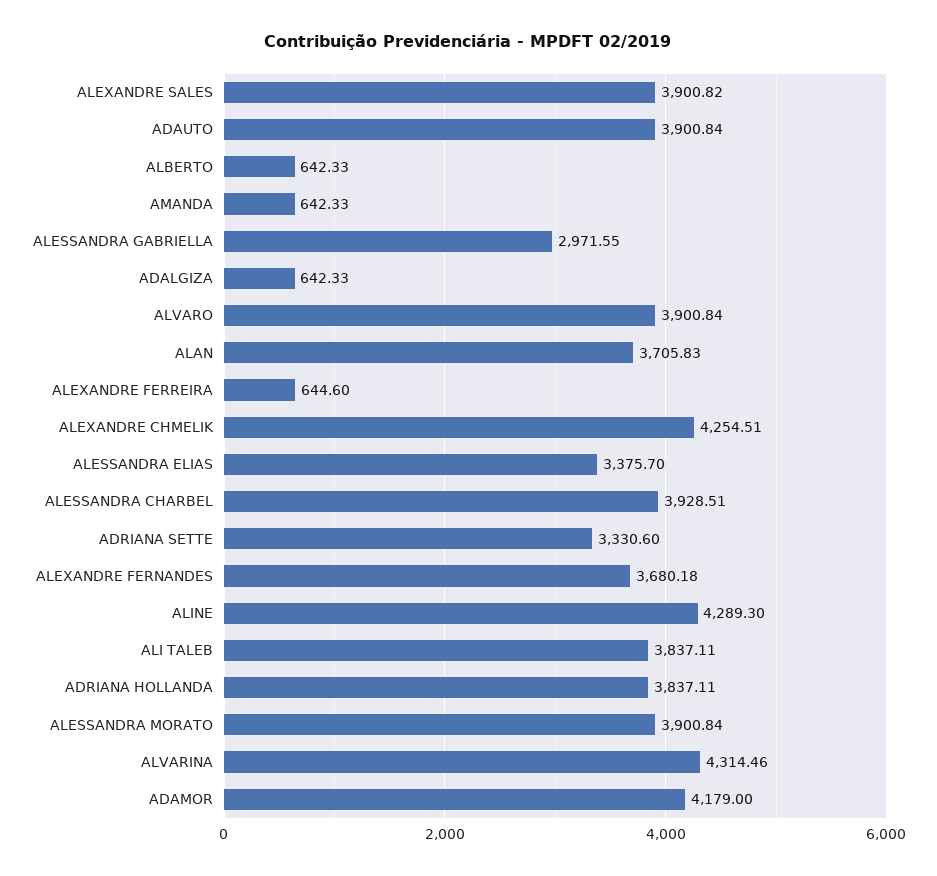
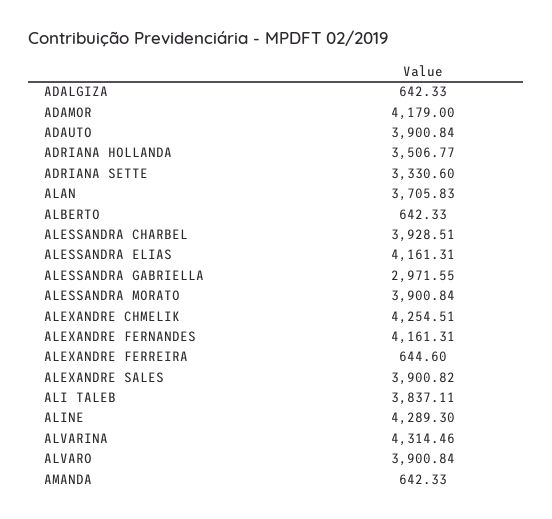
ALESSANDRA ELIAS: 3375.7 -> 4161.31
ALEXANDRE FERNANDES: 3680.18 -> 4161.31
ADRIANA HOLLANDA: 3837.11 -> 3506.77

